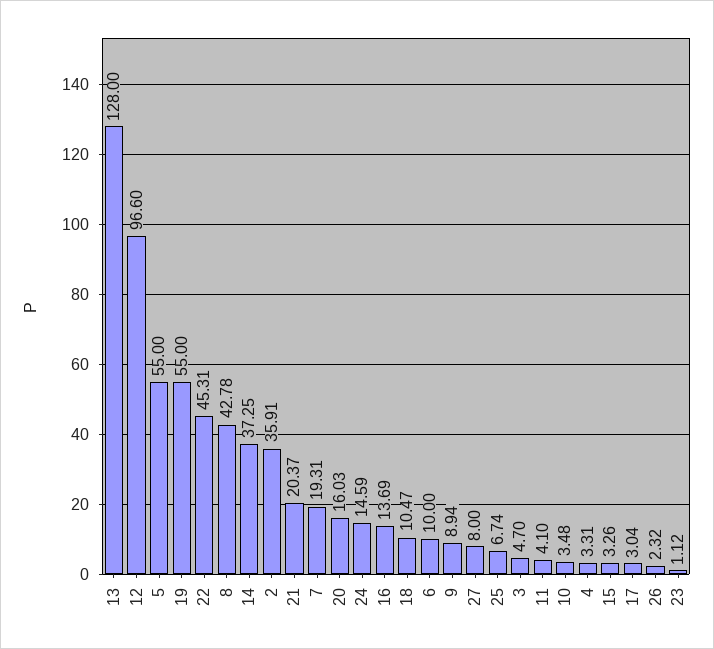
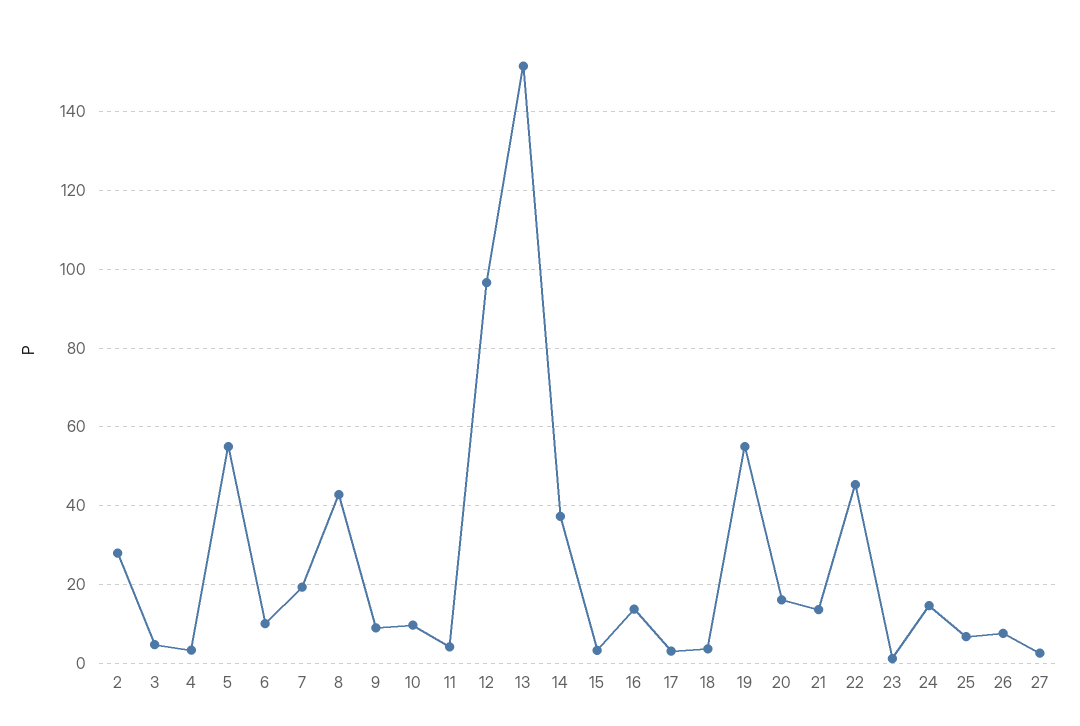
13: 128 -> 152
2: 35.91 -> 28
21: 20.37 -> 14
18: 10.47 -> 4
27: 8 -> 2
10: 3.48 -> 10
26: 2.32 -> 8

